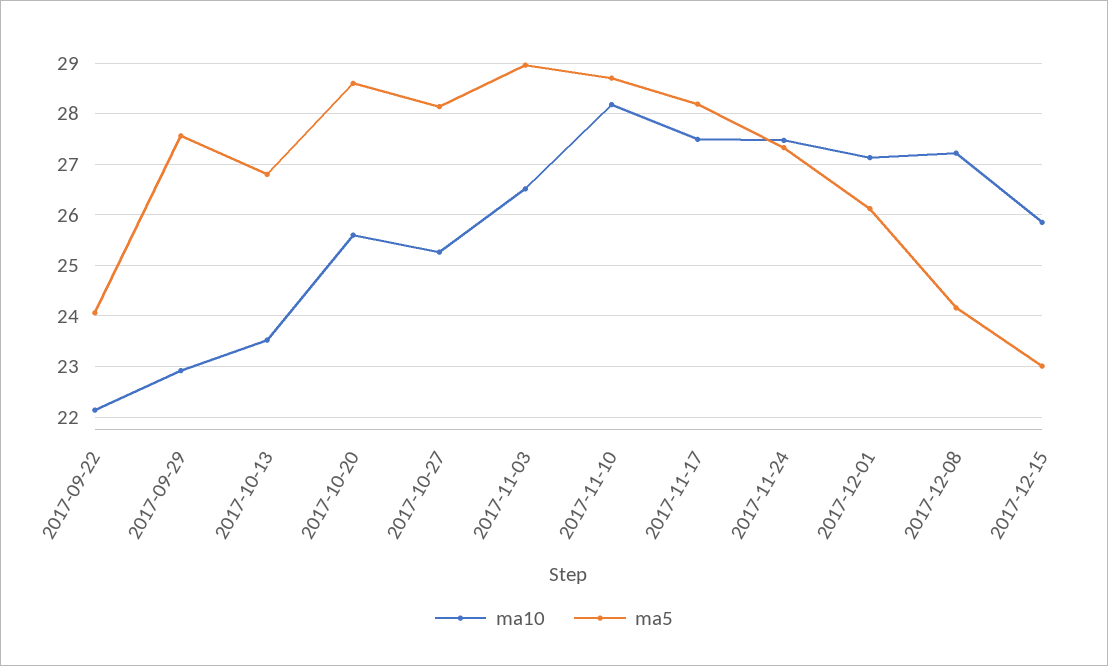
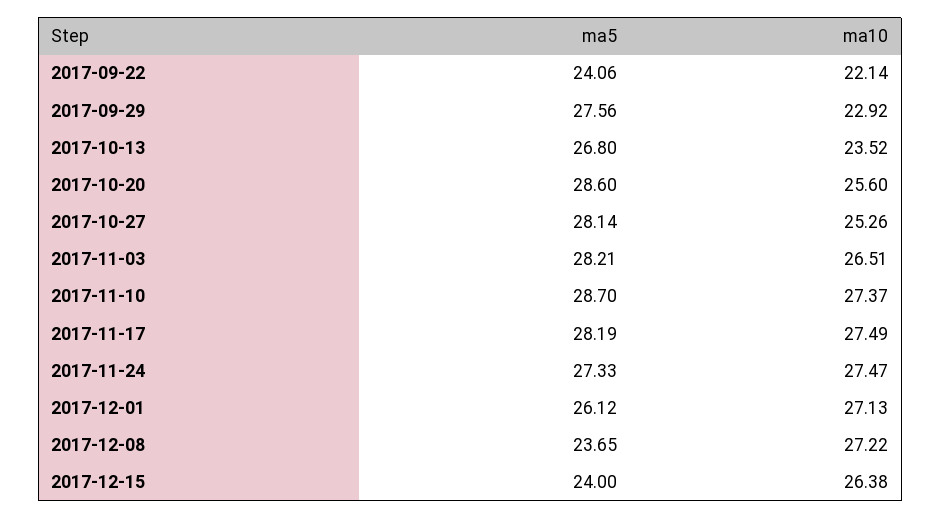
ma5, 2017-11-03: 29 -> 28.21
ma10, 2017-11-10: 28.2 -> 27.37
ma5, 2017-12-08: 24.2 -> 23.65
ma10, 2017-12-15: 25.8 -> 26.38
ma5, 2017-12-15: 23 -> 24

